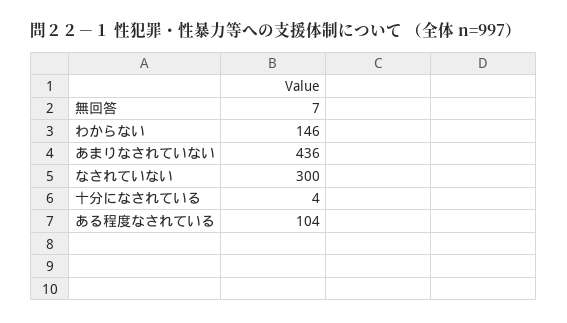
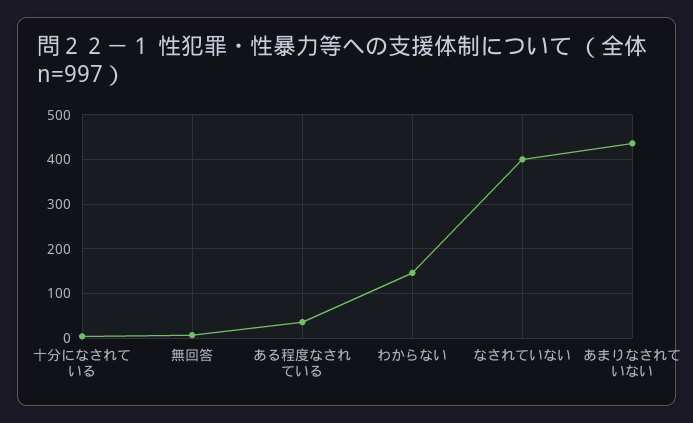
なされていない: 300 -> 400
ある程度なされている: 104 -> 40

